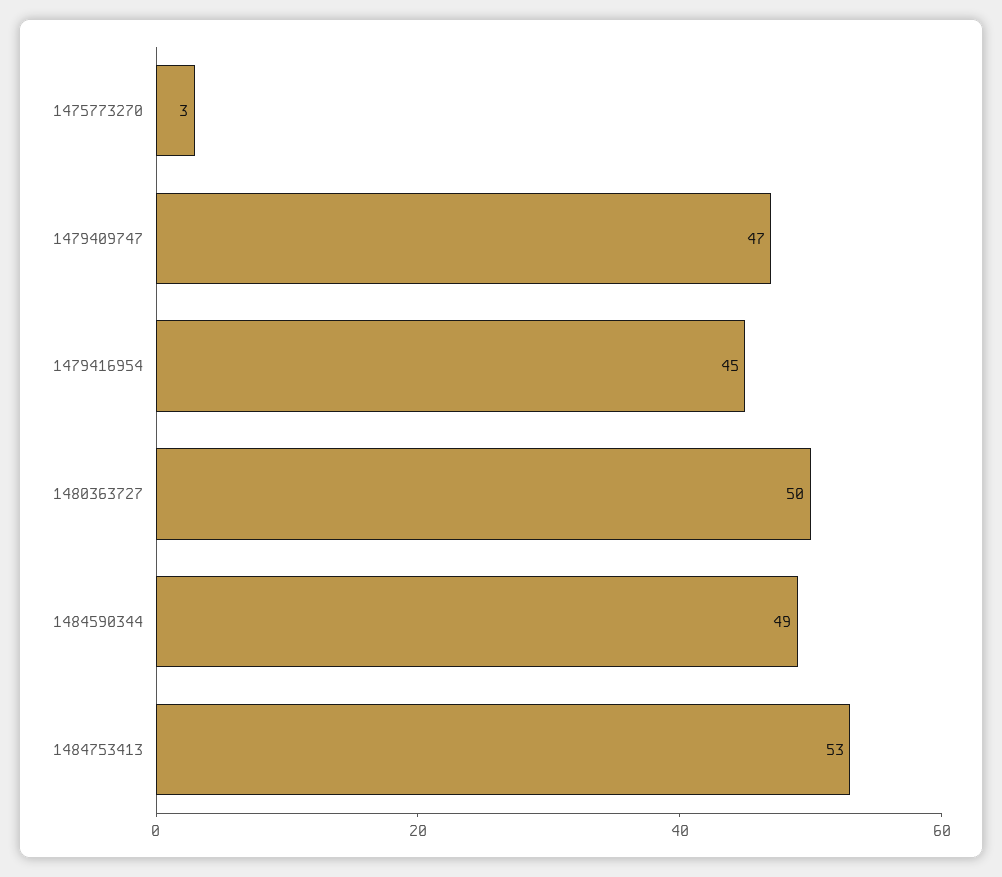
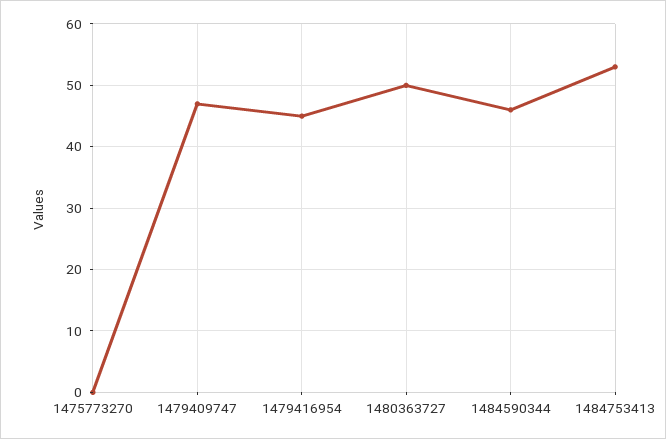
1475773270: 3 -> 0
1484590344: 49 -> 46

